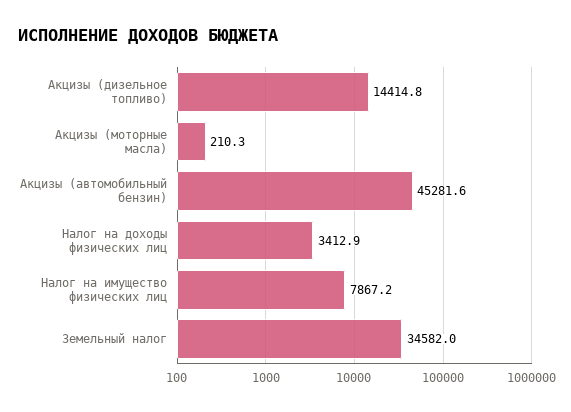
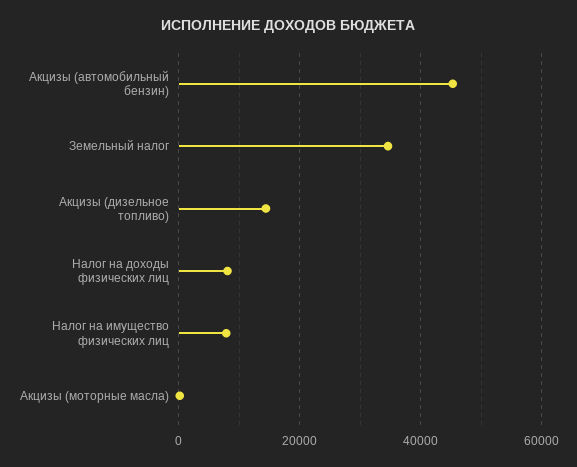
Налог на доходы физических лиц: 3412.9 -> 8000

